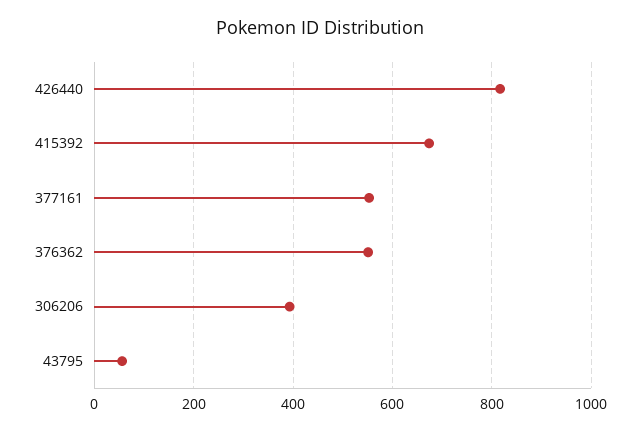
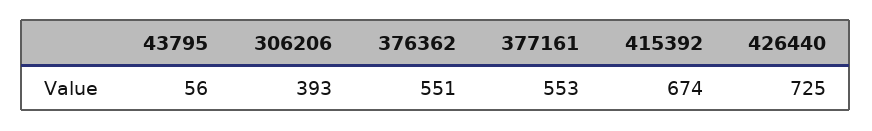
426440: 820 -> 725

